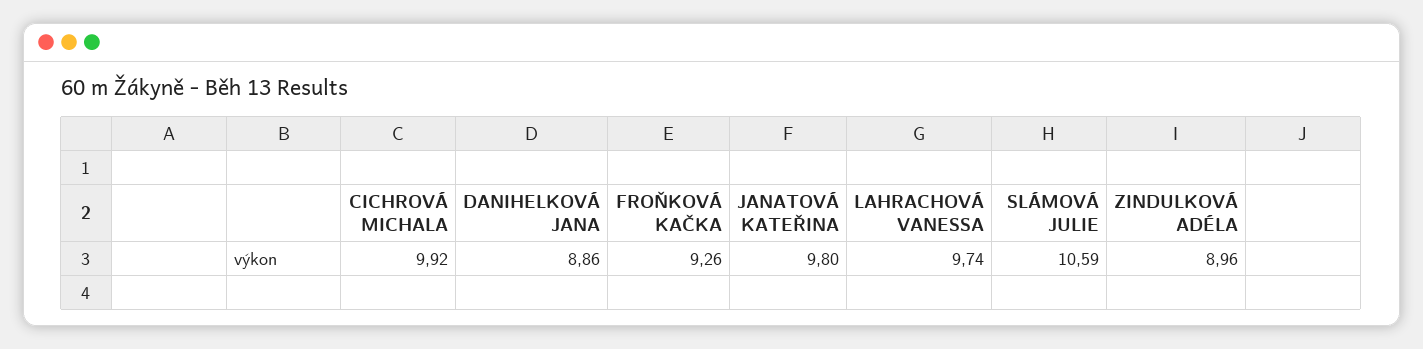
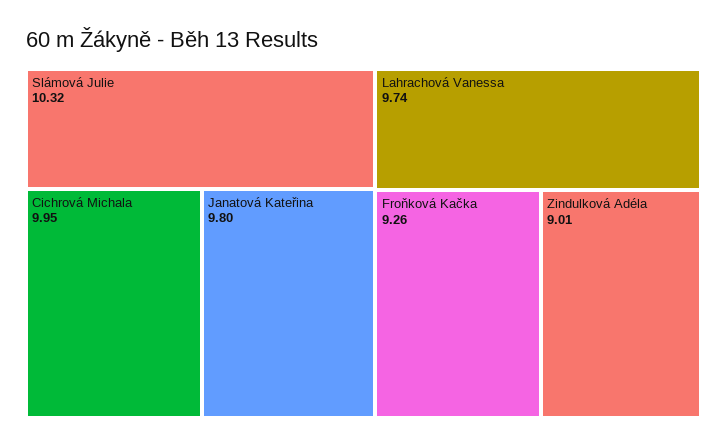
CICHROVÁ MICHALA: 9.92 -> 9.95
DANIHELKOVÁ JANA: 8.86 -> none
SLÁMOVÁ JULIE: 10.59 -> 10.32
ZINDULKOVÁ ADÉLA: 8.96 -> 9.01

